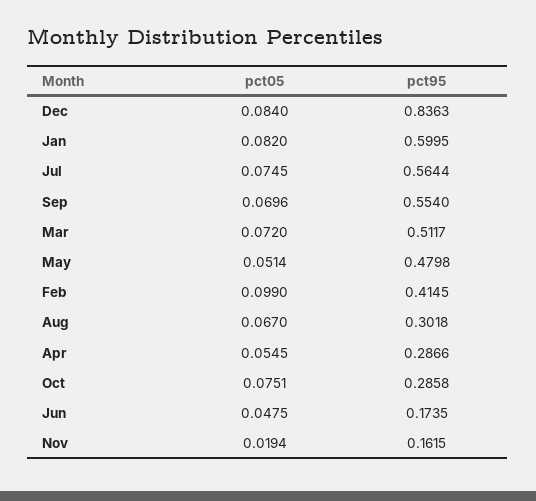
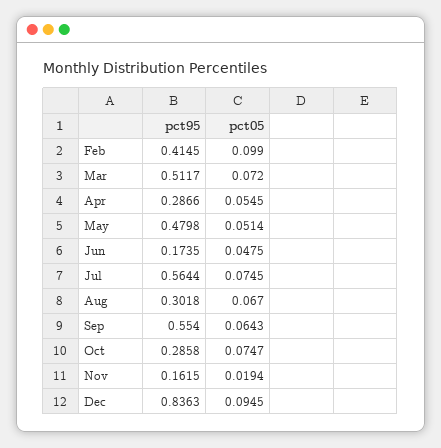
pct05, Dec: 0.084 -> 0.0945
pct05, Jan: 0.082 -> none
pct95, Jan: 0.5995 -> none
pct05, Sep: 0.0696 -> 0.0643
pct05, Oct: 0.0751 -> 0.0747

